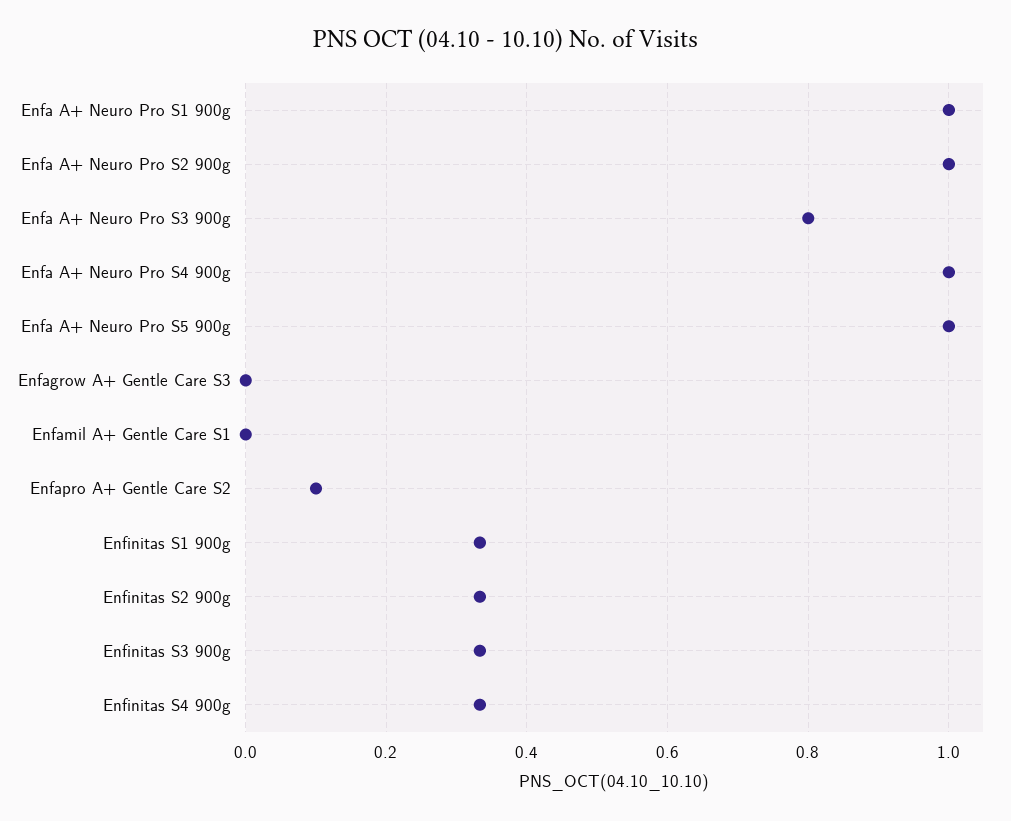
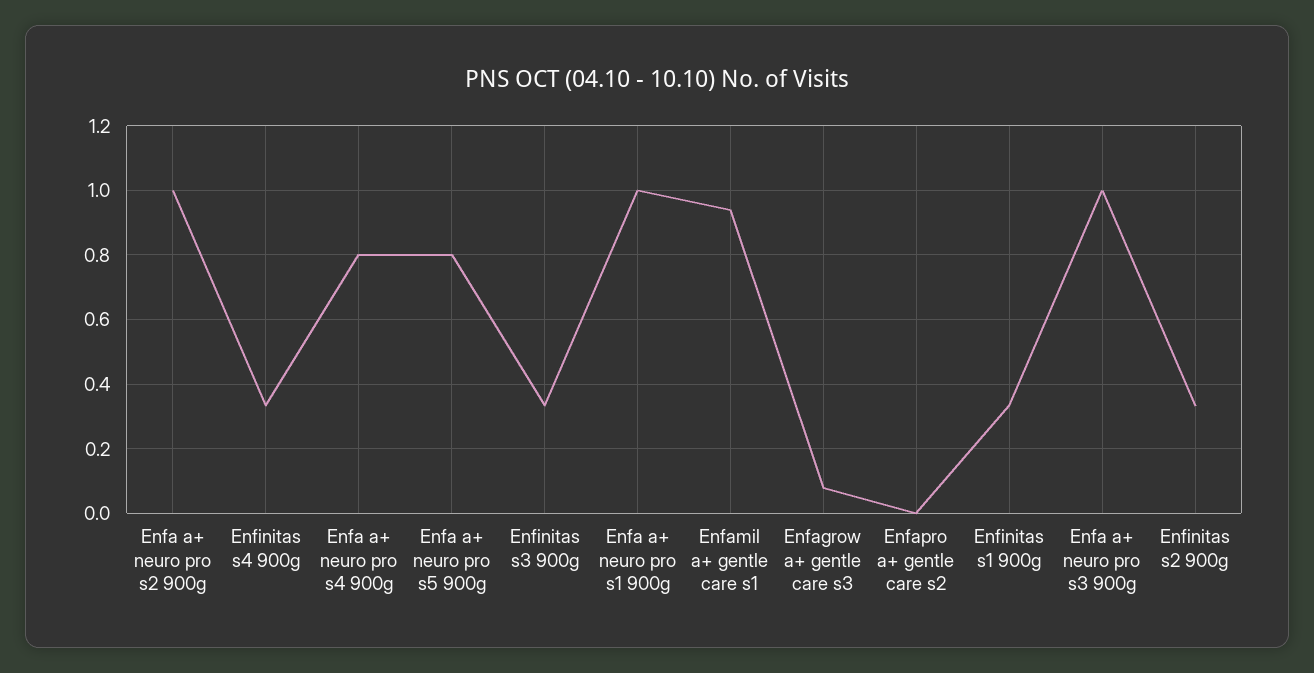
Enfa A+ Neuro Pro S3 900g: 0.8 -> 1
Enfa A+ Neuro Pro S4 900g: 1 -> 0.8
Enfa A+ Neuro Pro S5 900g: 1 -> 0.8
Enfagrow A+ Gentle Care S3: 0 -> 0.08
Enfamil A+ Gentle Care S1: 0 -> 0.94
Enfapro A+ Gentle Care S2: 0.1 -> 0

